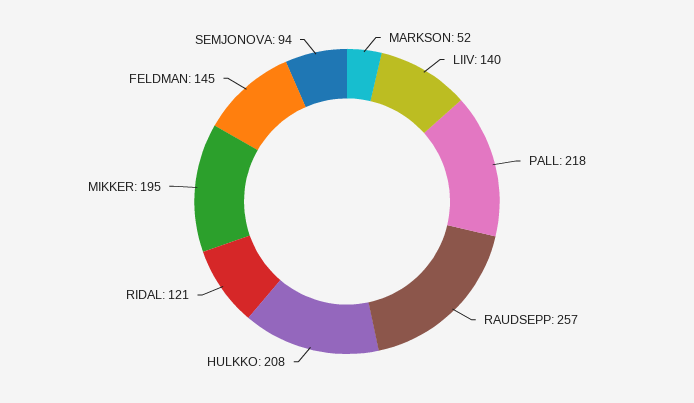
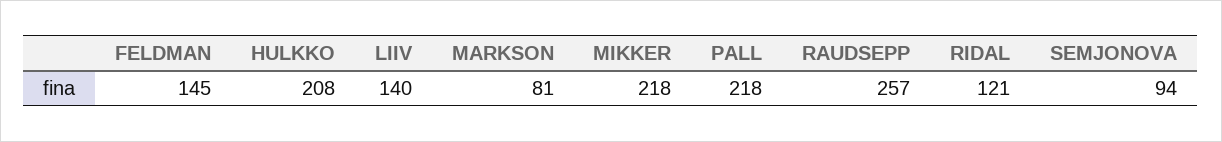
MARKSON: 52 -> 81
MIKKER: 195 -> 218

